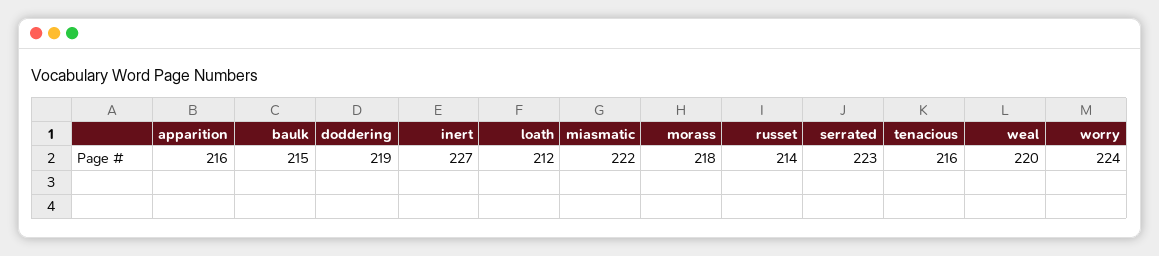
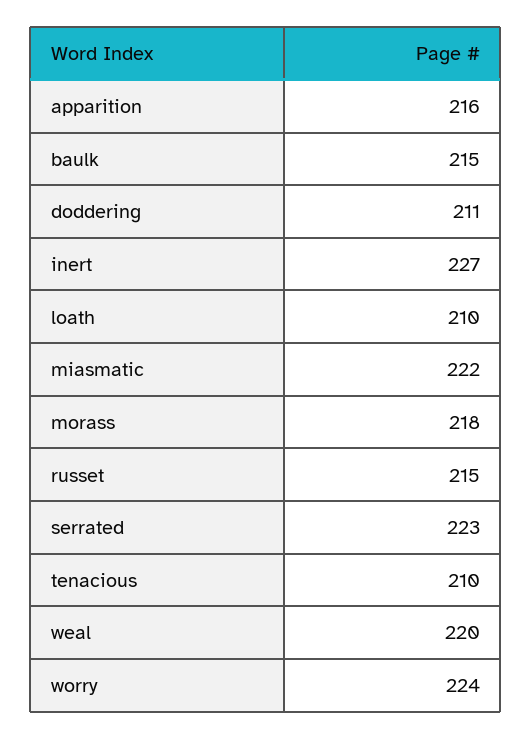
doddering: 219 -> 211
loath: 212 -> 210
russet: 214 -> 215
tenacious: 216 -> 210

